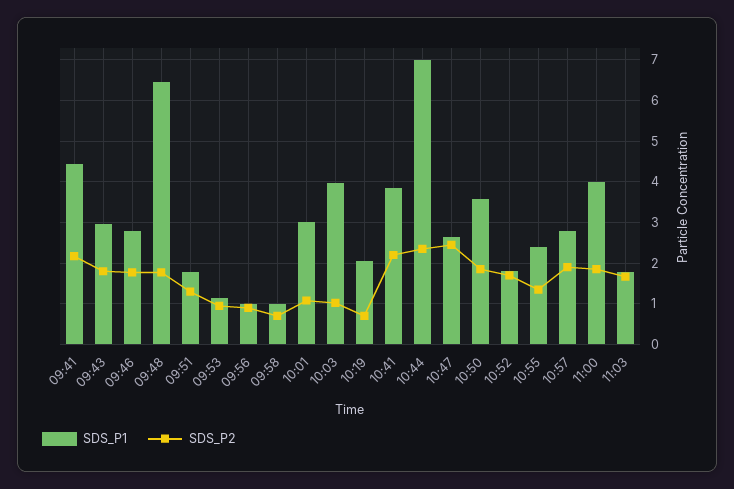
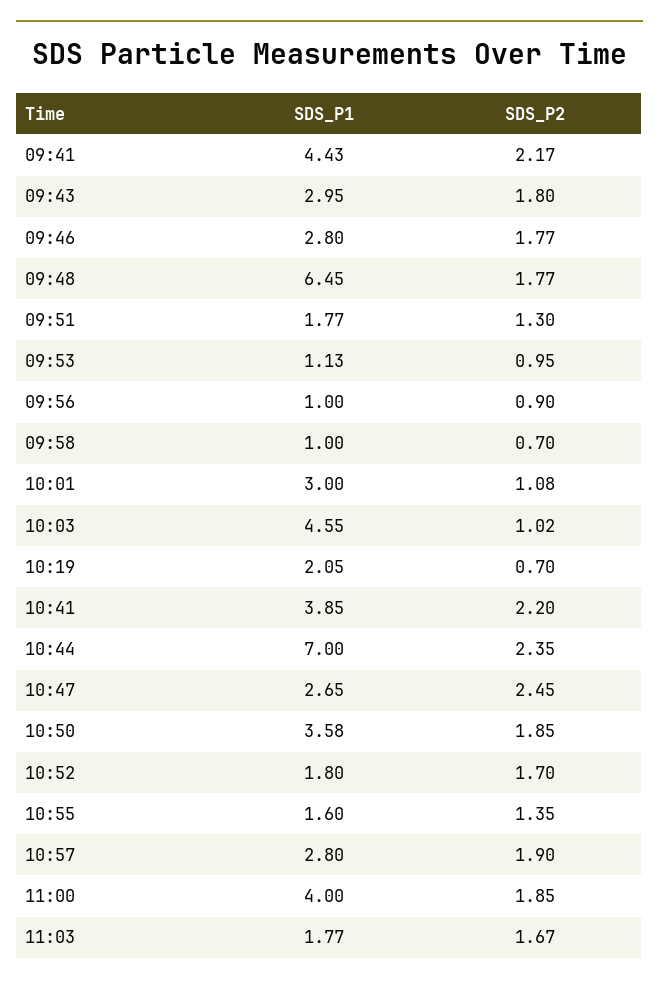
SDS_P1, 10:03: 4 -> 4.55
SDS_P1, 10:55: 2.4 -> 1.6

